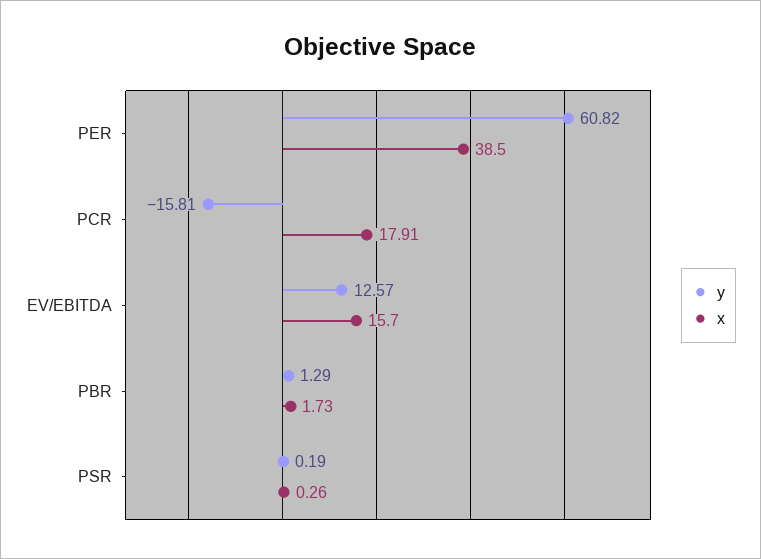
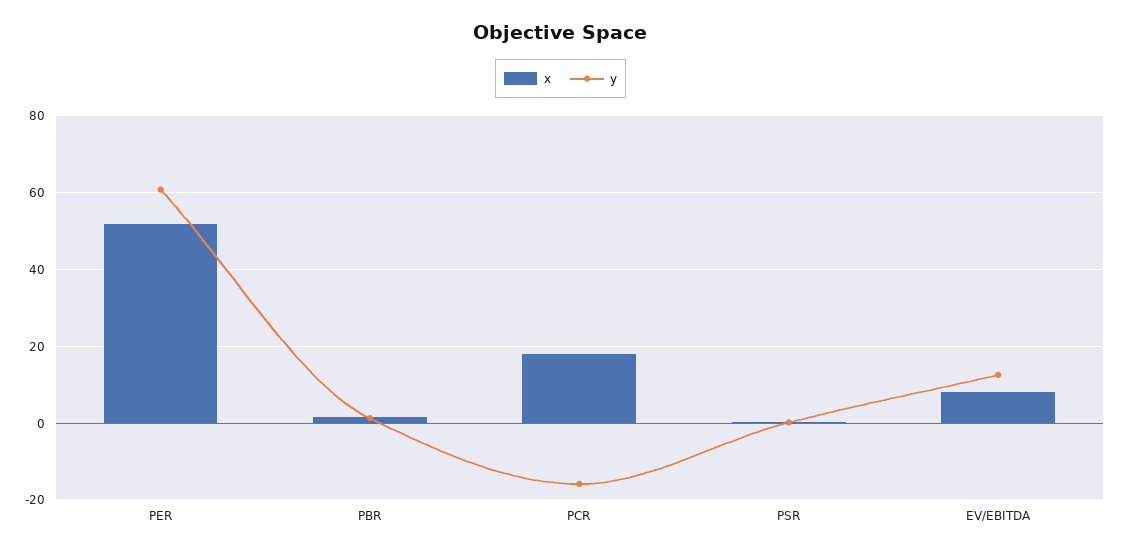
x, PER: 38.5 -> 52
x, EV/EBITDA: 15.7 -> 8

